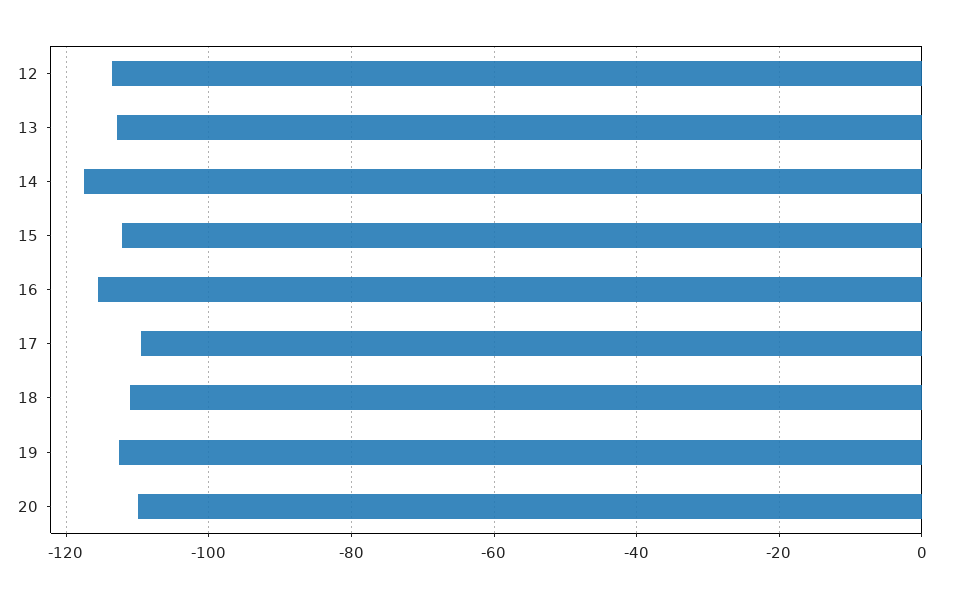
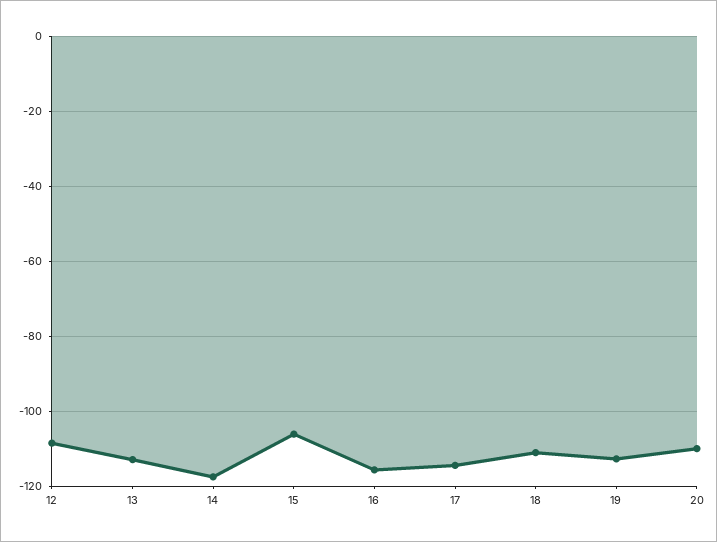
12: -114 -> -108
15: -112 -> -106
17: -110 -> -114

